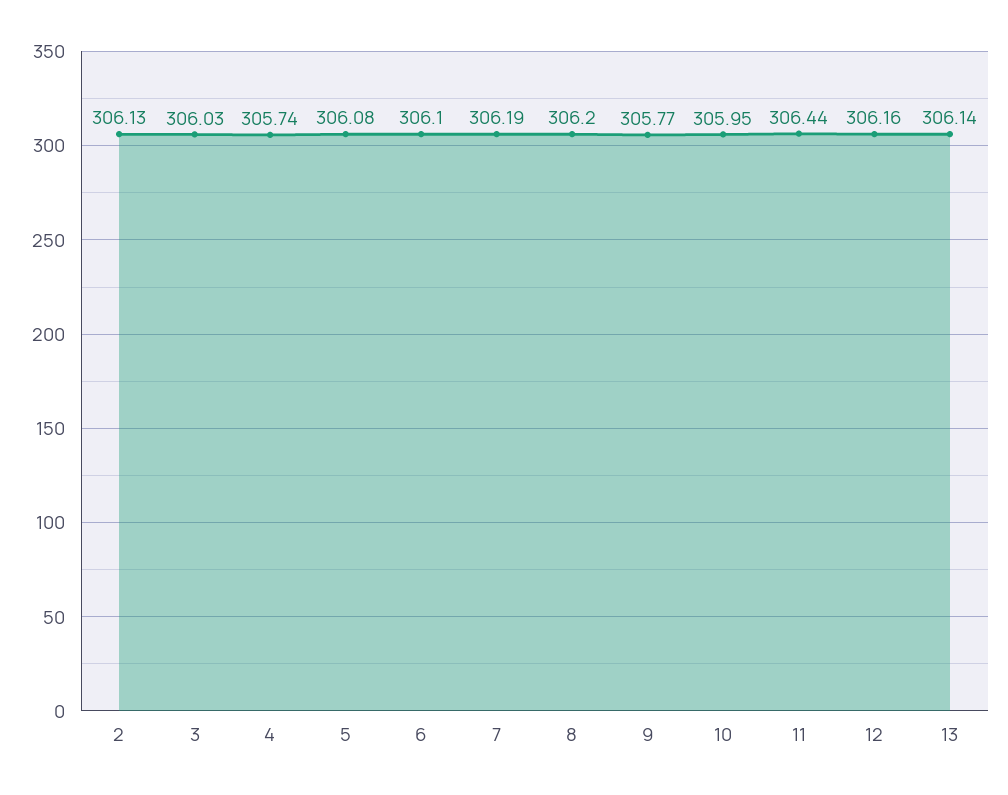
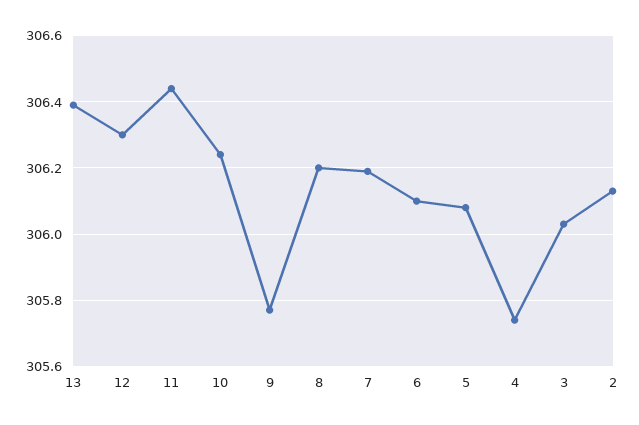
10: 305.95 -> 306.25
12: 306.16 -> 306.3
13: 306.14 -> 306.4

